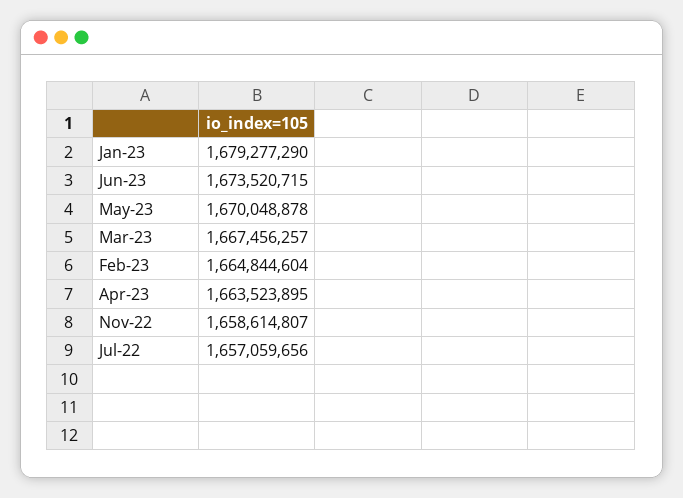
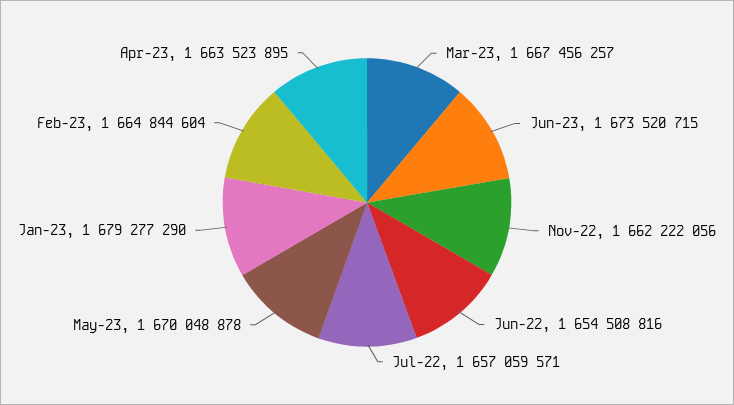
Nov-22: 1658614807 -> 1662222056
Jul-22: 1657059656 -> 1657059571
Jun-22: none -> 1654508816

